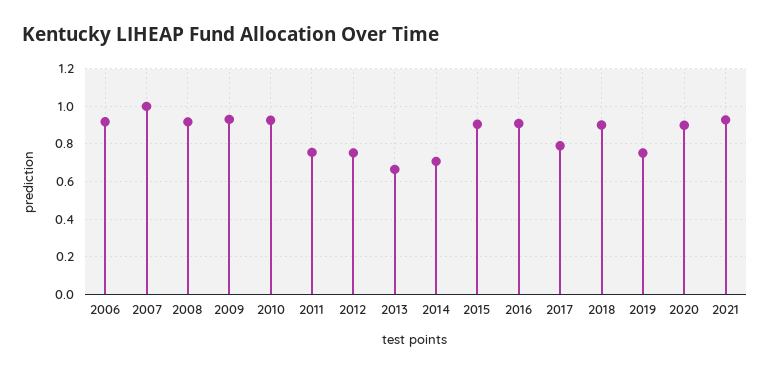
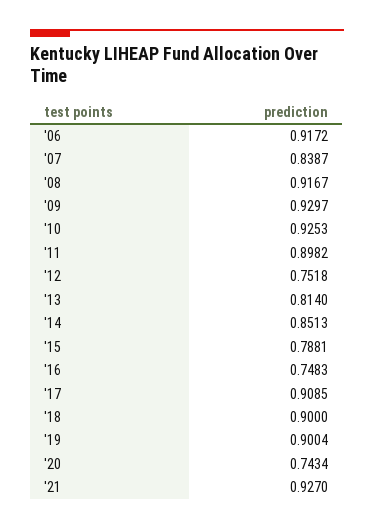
2007: 1 -> 0.8387
2011: 0.75 -> 0.8982
2013: 0.65 -> 0.814
2014: 0.7 -> 0.8513
2015: 0.9 -> 0.7881
2016: 0.9 -> 0.7483
2017: 0.8 -> 0.9085
2019: 0.75 -> 0.9004
2020: 0.9 -> 0.7434

